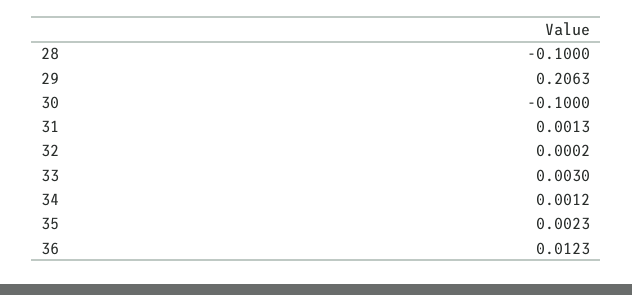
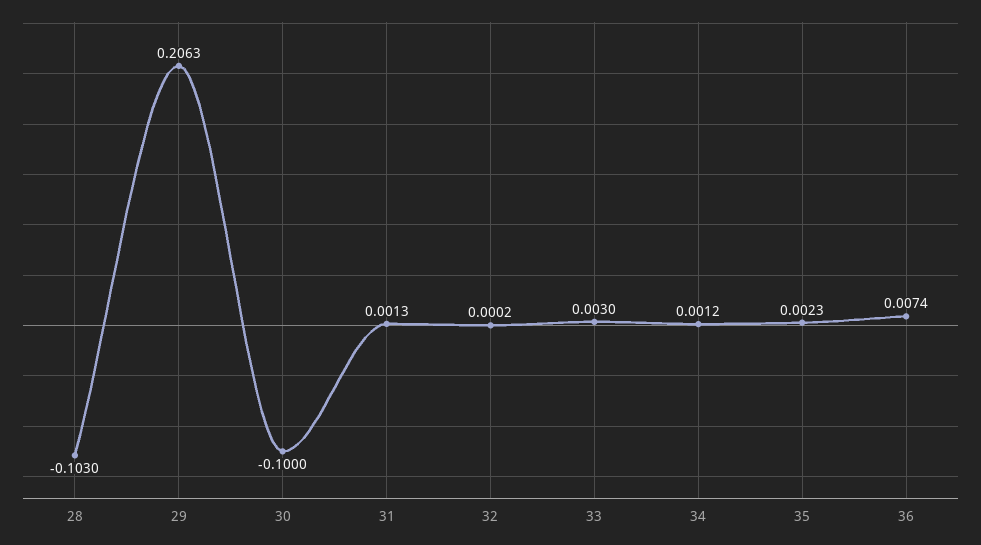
28: -0.1 -> -0.103
36: 0.0123 -> 0.0074

